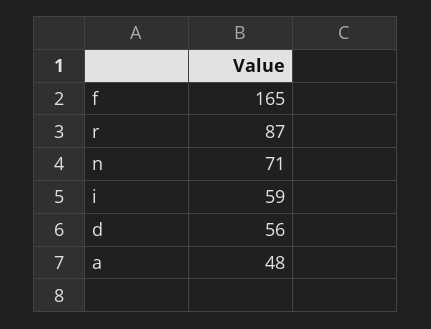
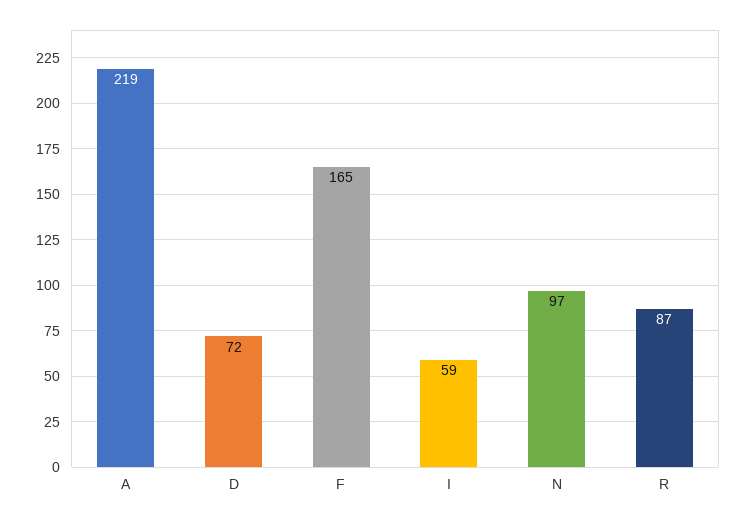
n: 71 -> 97
d: 56 -> 72
a: 48 -> 219

